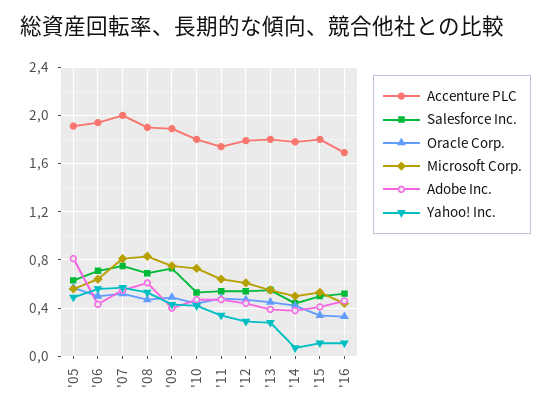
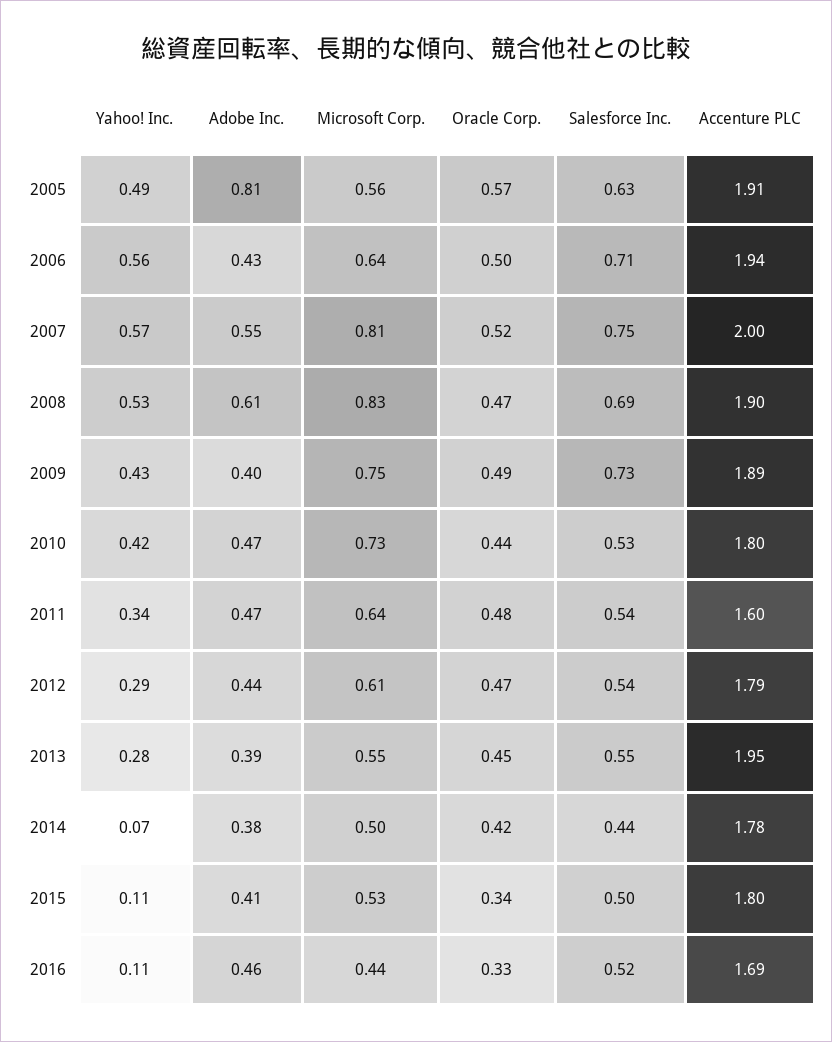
Accenture PLC, '11: 1.75 -> 1.6
Accenture PLC, '13: 1.8 -> 1.95

